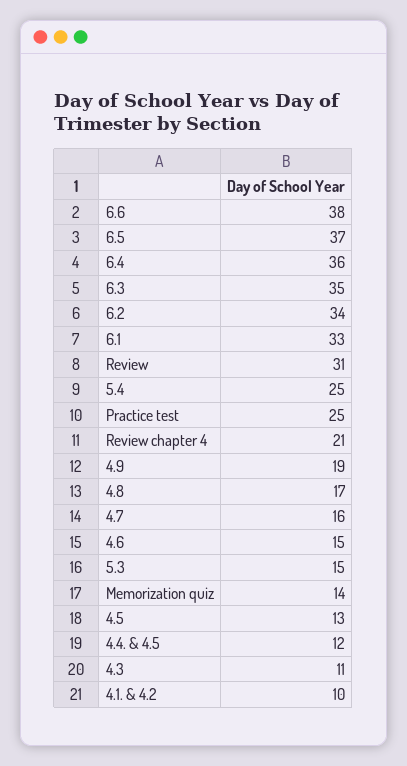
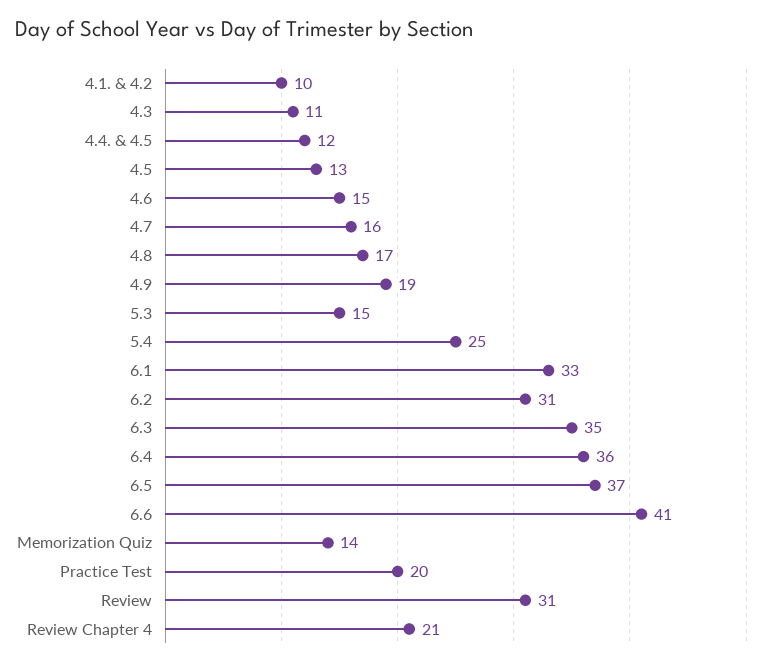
6.6: 38 -> 41
6.2: 34 -> 31
Practice test: 25 -> 20

